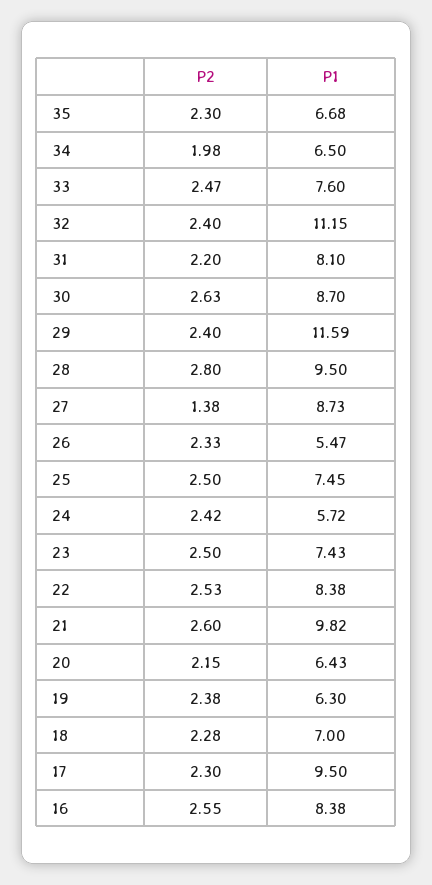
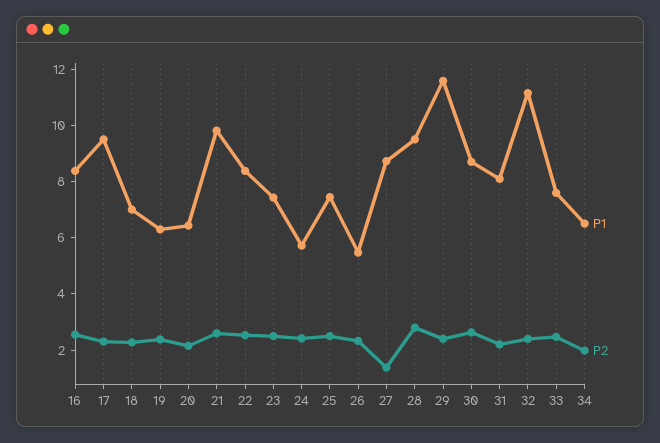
P2, 35: 2.3 -> none
P1, 35: 6.68 -> none

